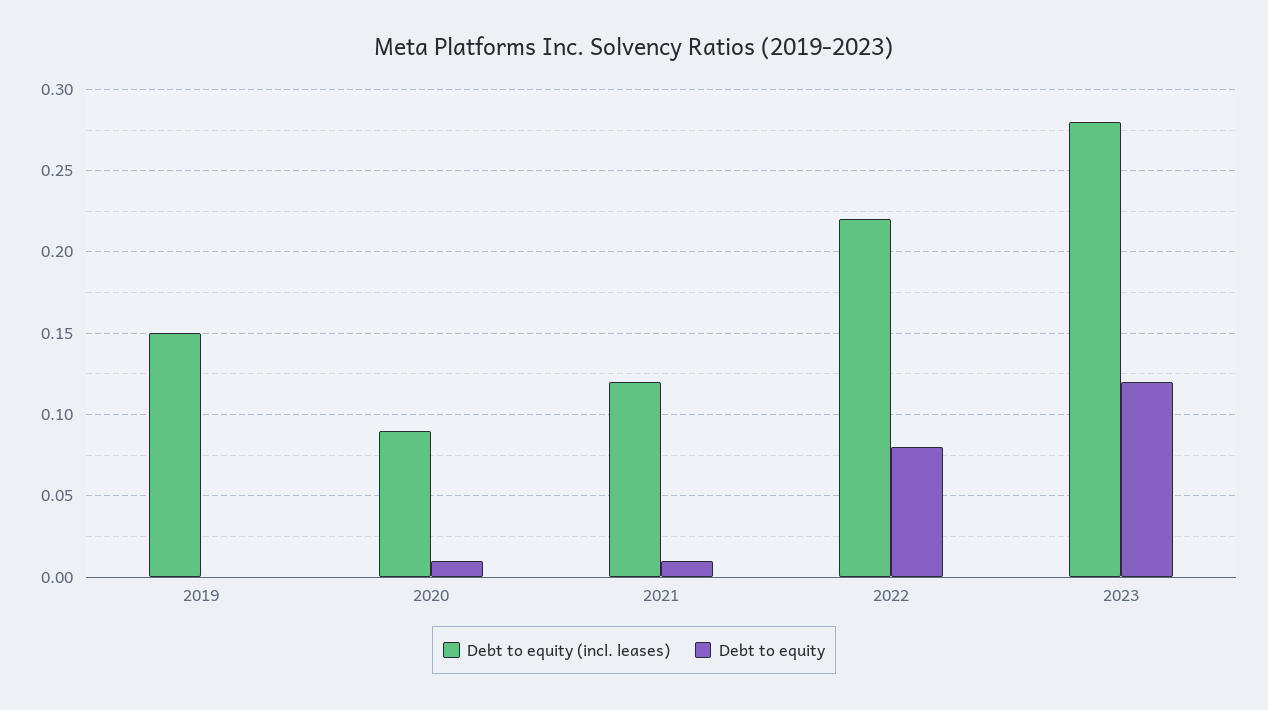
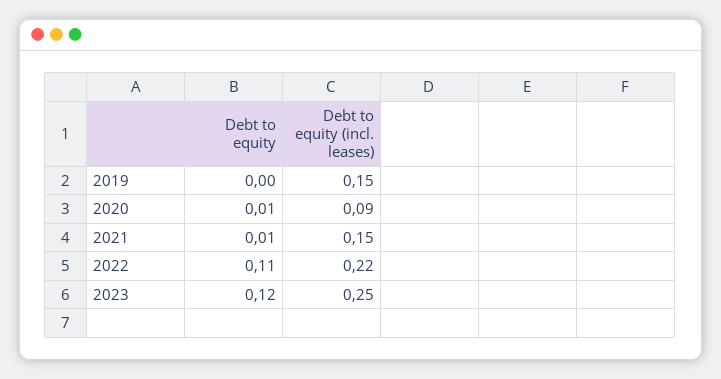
Debt to equity (incl. leases), 2021: 0.12 -> 0.15
Debt to equity, 2022: 0.08 -> 0.11
Debt to equity (incl. leases), 2023: 0.28 -> 0.25

